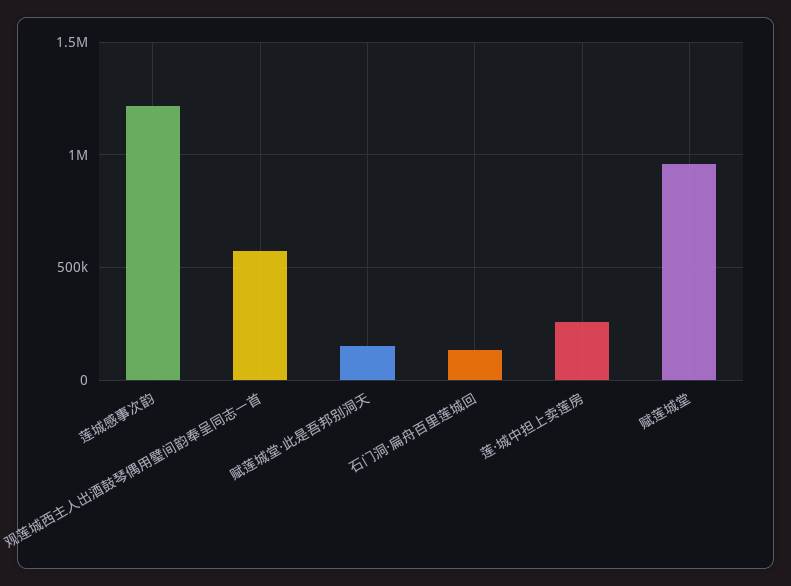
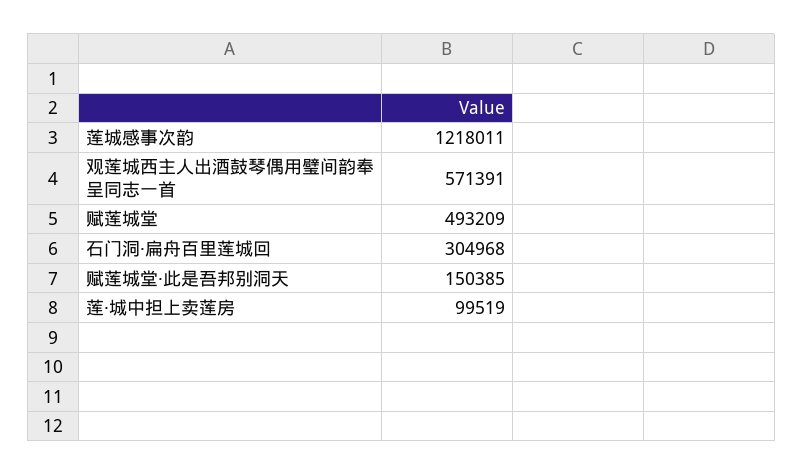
石门洞·扁舟百里莲城回: 150000 -> 304968
莲·城中担上卖莲房: 250000 -> 99519
赋莲城堂: 950000 -> 493209

